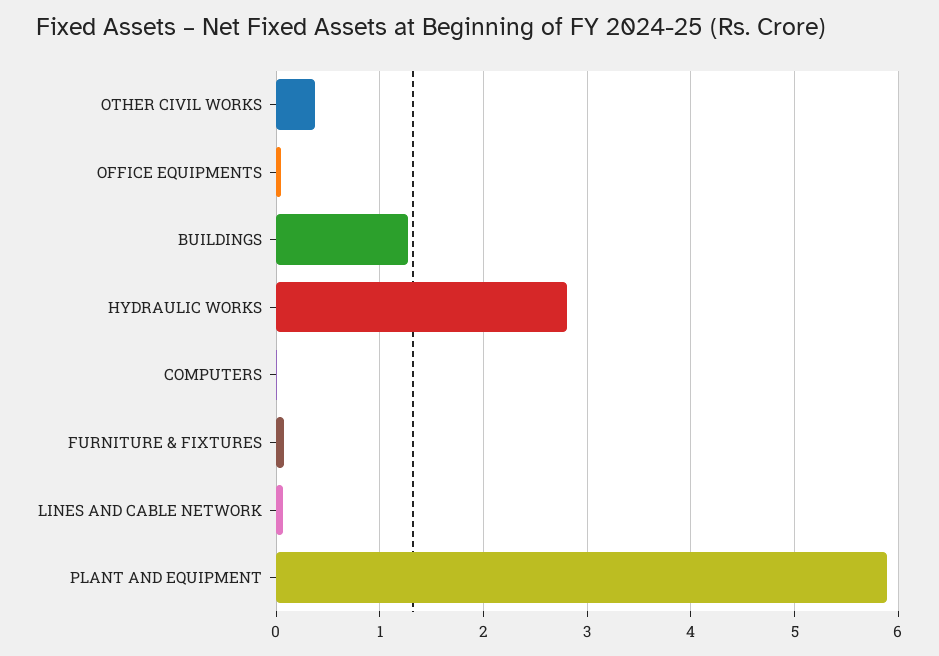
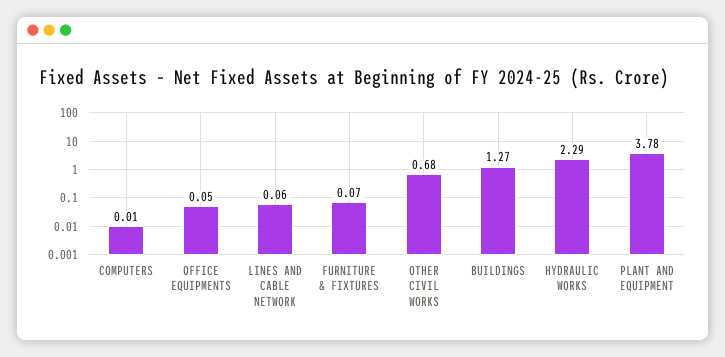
OTHER CIVIL WORKS: 0.4 -> 0.68
HYDRAULIC WORKS: 2.8 -> 2.29
PLANT AND EQUIPMENT: 5.9 -> 3.78

